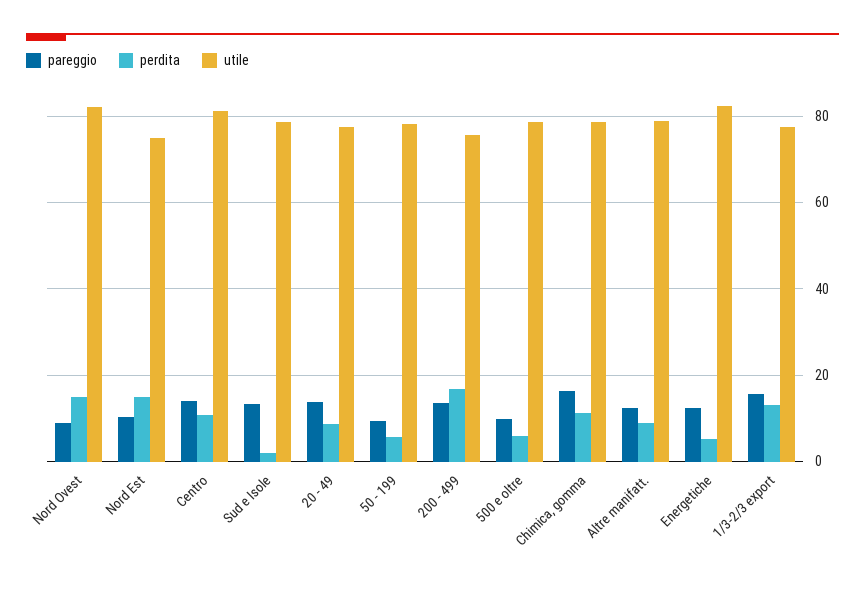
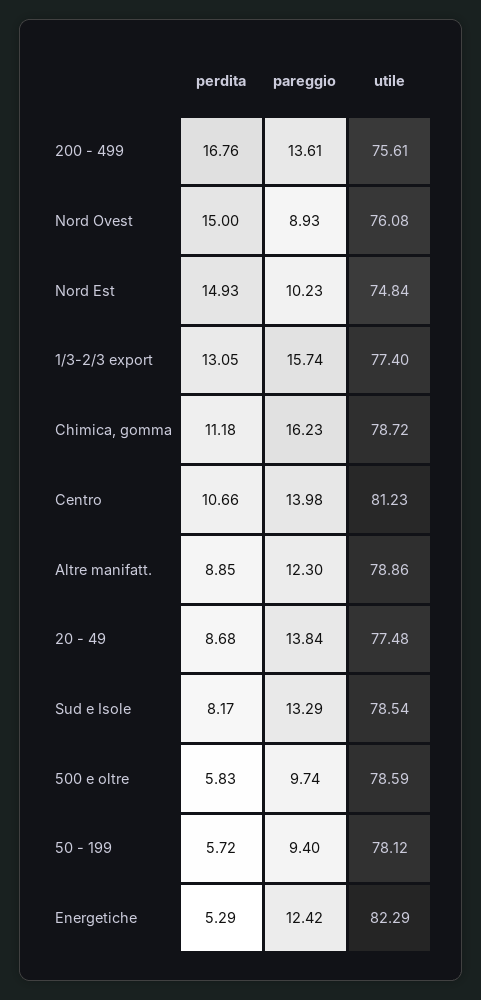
utile, Nord Ovest: 82 -> 76.08
perdita, Sud e Isole: 2 -> 8.17

